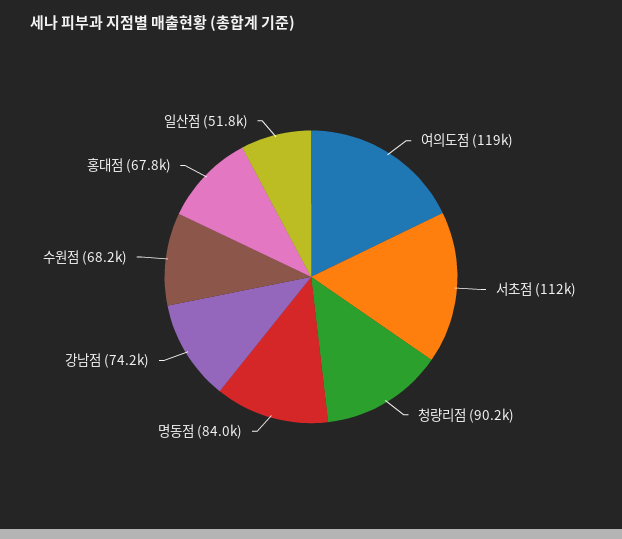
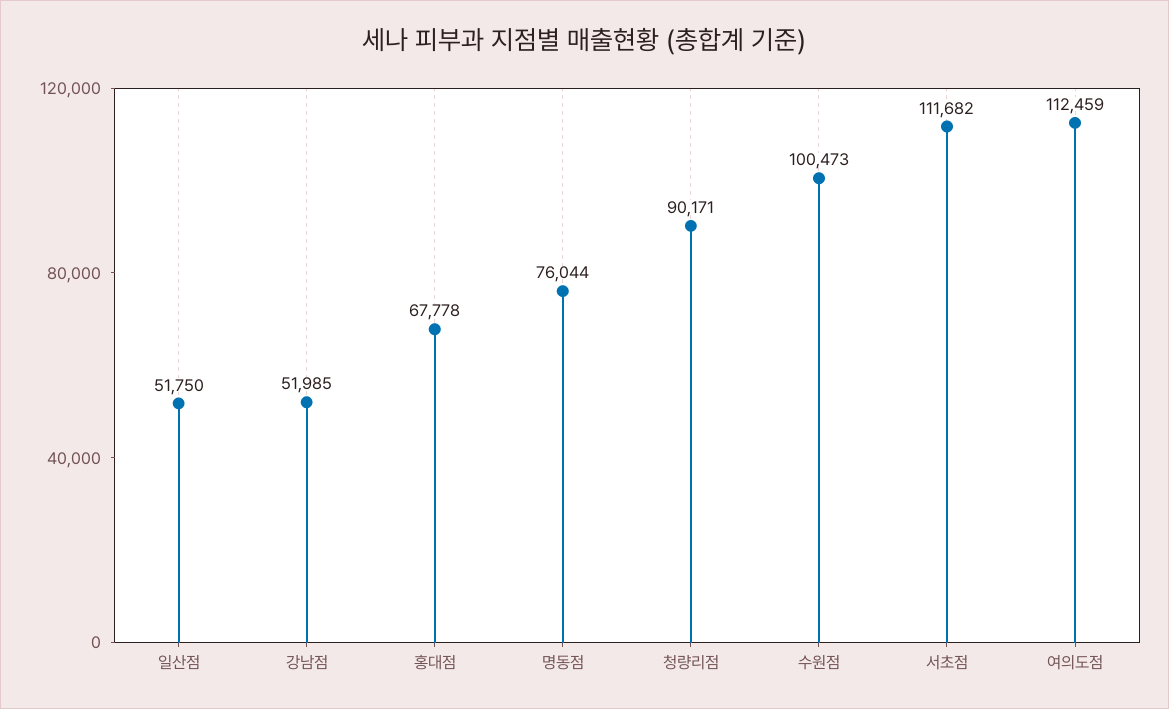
여의도점: 119000 -> 112459
명동점: 84000 -> 76044
강남점: 74200 -> 51985
수원점: 68200 -> 100473

